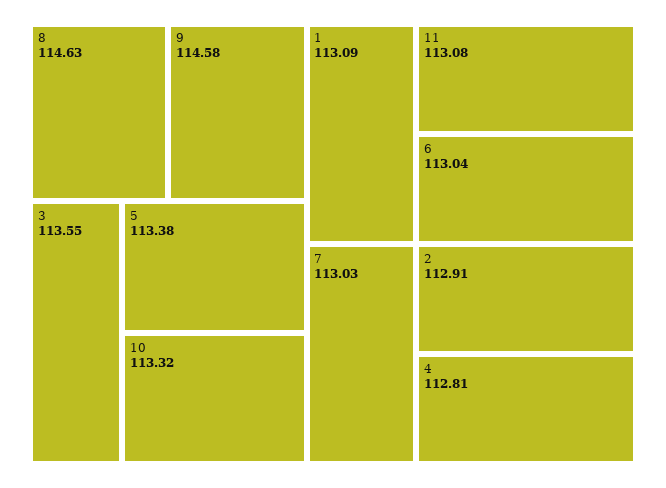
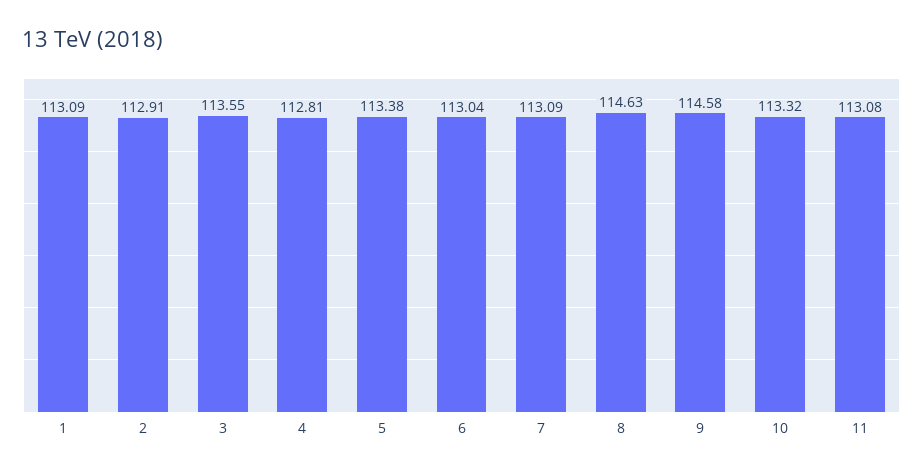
7: 113.03 -> 113.09

